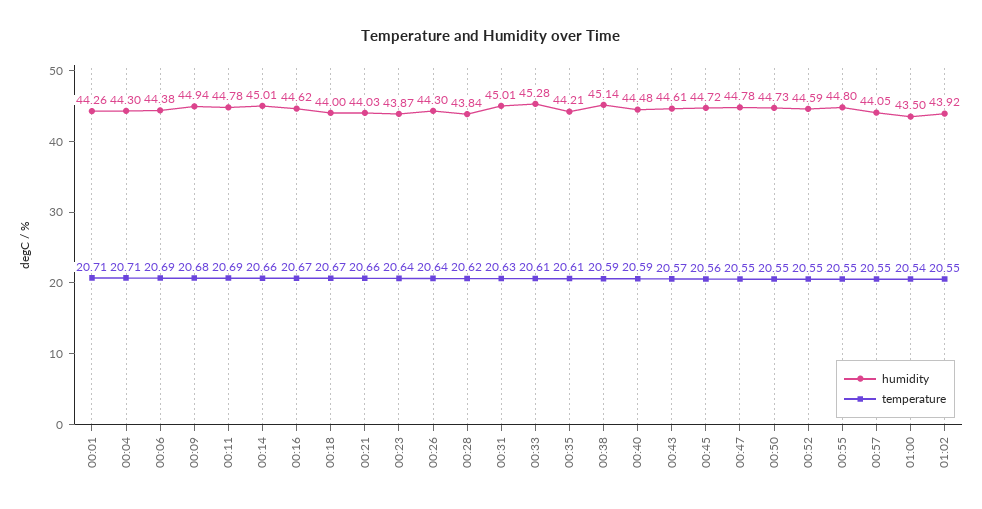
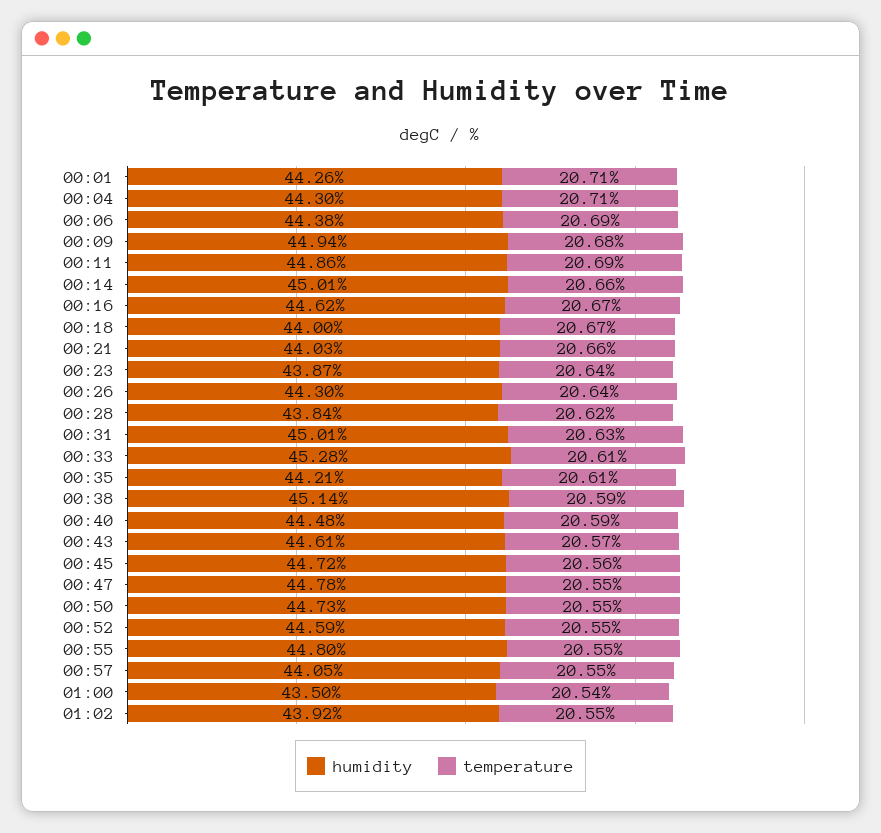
humidity, 00:11: 44.78 -> 44.86

